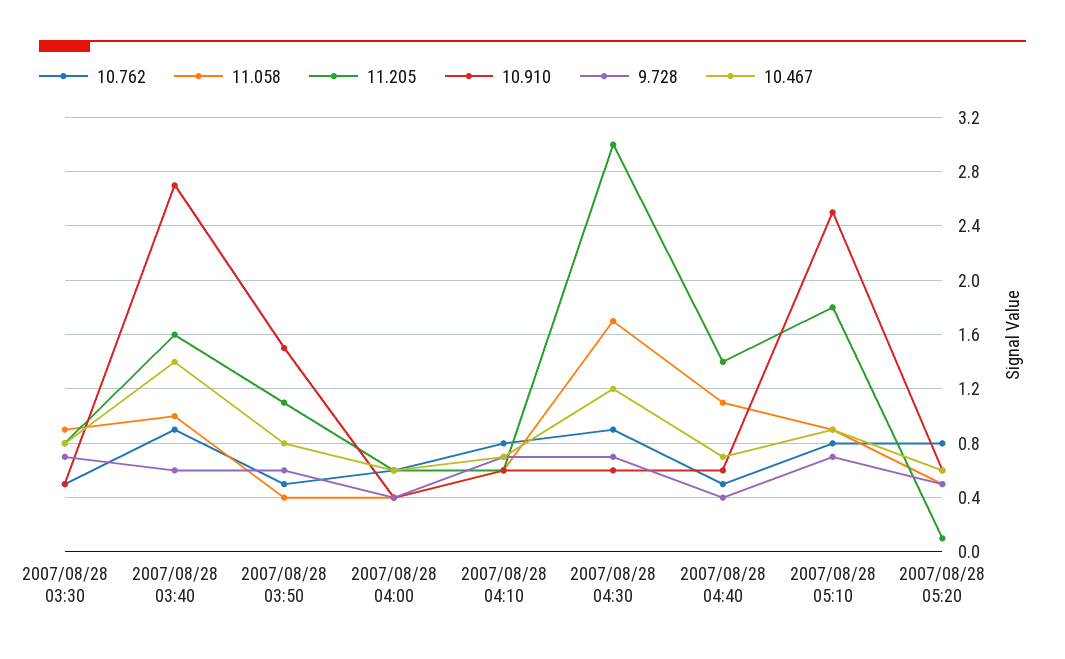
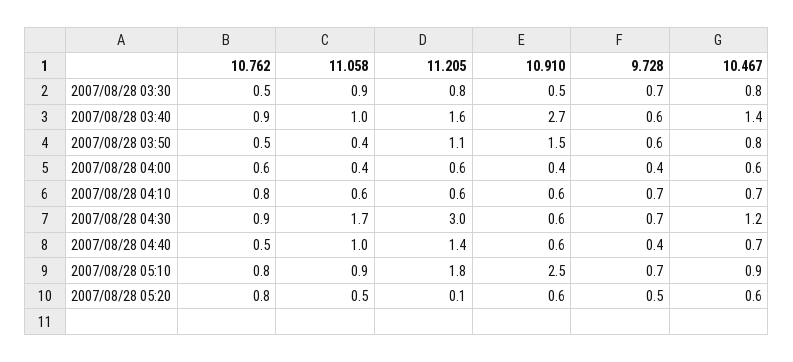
11.058, 2007/08/28 04:40: 1.1 -> 1

